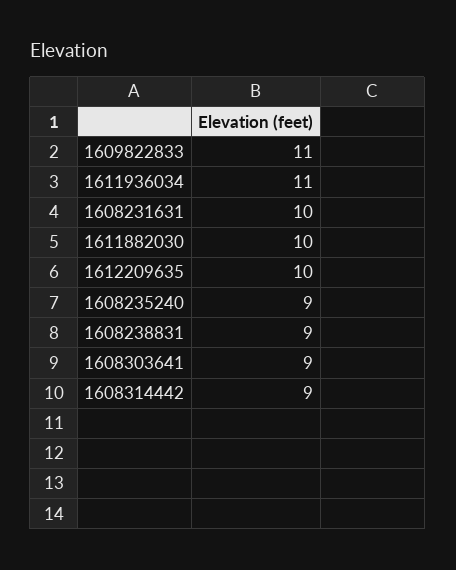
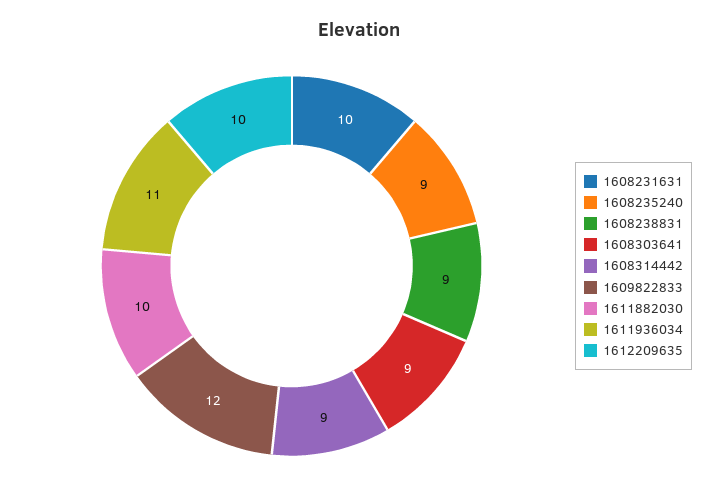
1609822833: 11 -> 12

